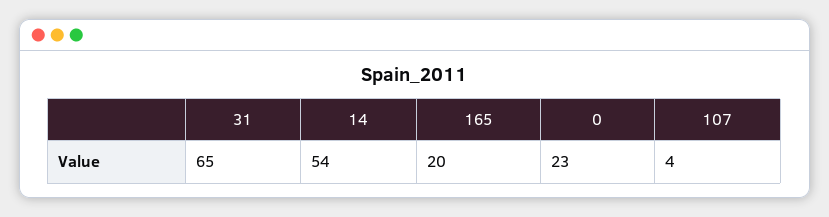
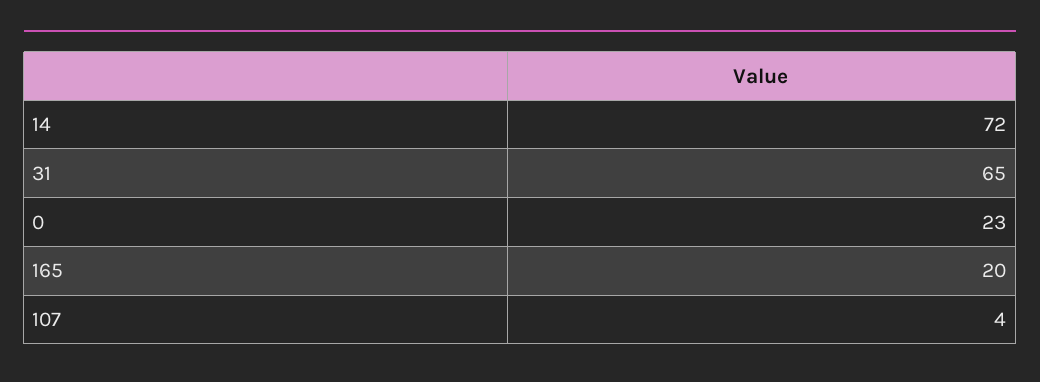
14: 54 -> 72

